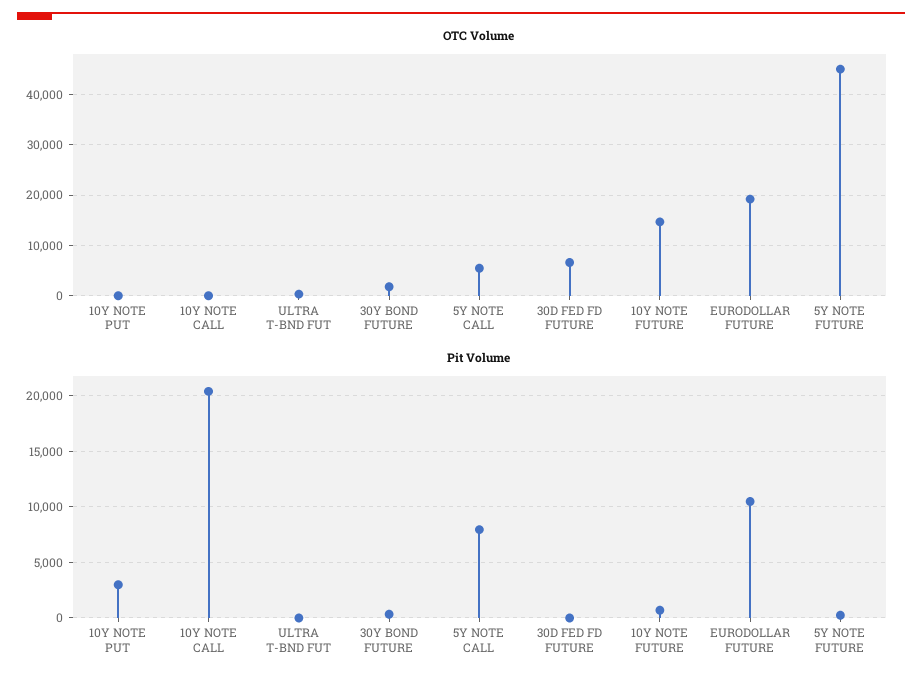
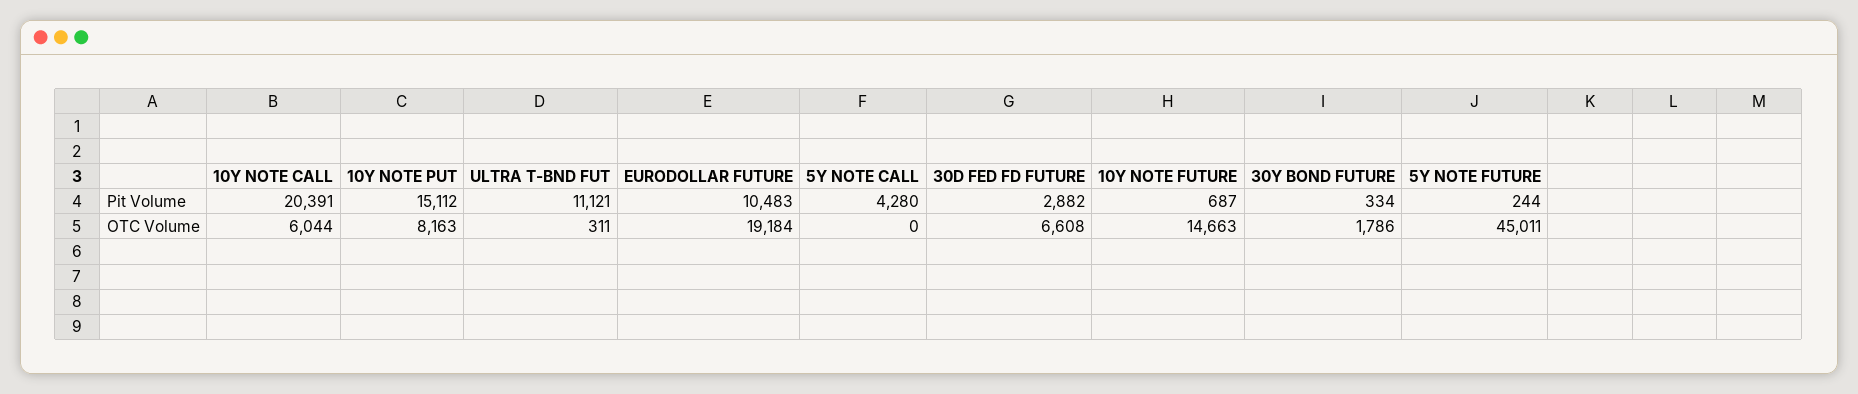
OTC Volume, 10Y NOTE PUT: 0 -> 8163
OTC Volume, 10Y NOTE CALL: 0 -> 6044
OTC Volume, 5Y NOTE CALL: 6000 -> 0
Pit Volume, 10Y NOTE PUT: 3000 -> 15112
Pit Volume, ULTRA T-BND FUT: 0 -> 11121
Pit Volume, 5Y NOTE CALL: 8000 -> 4280
Pit Volume, 30D FED FD FUTURE: 0 -> 2882

